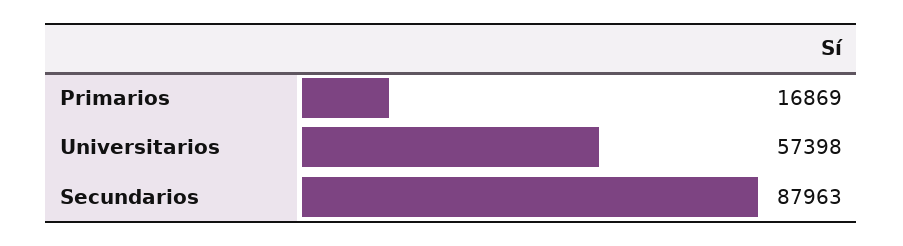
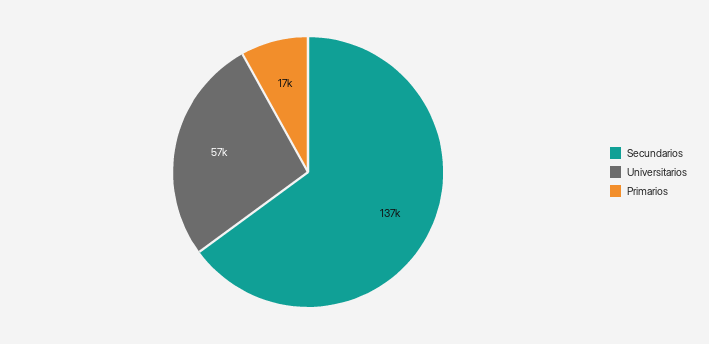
Secundarios: 87963 -> 137000

